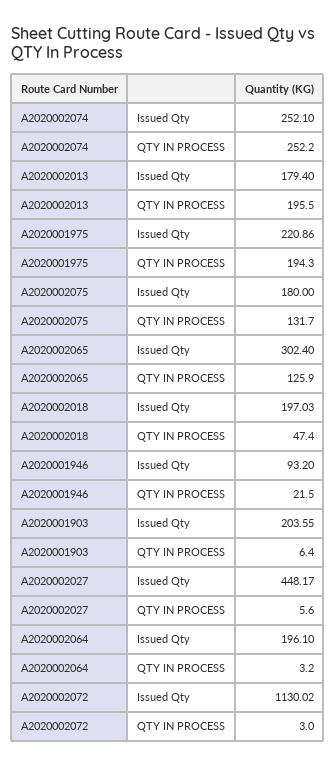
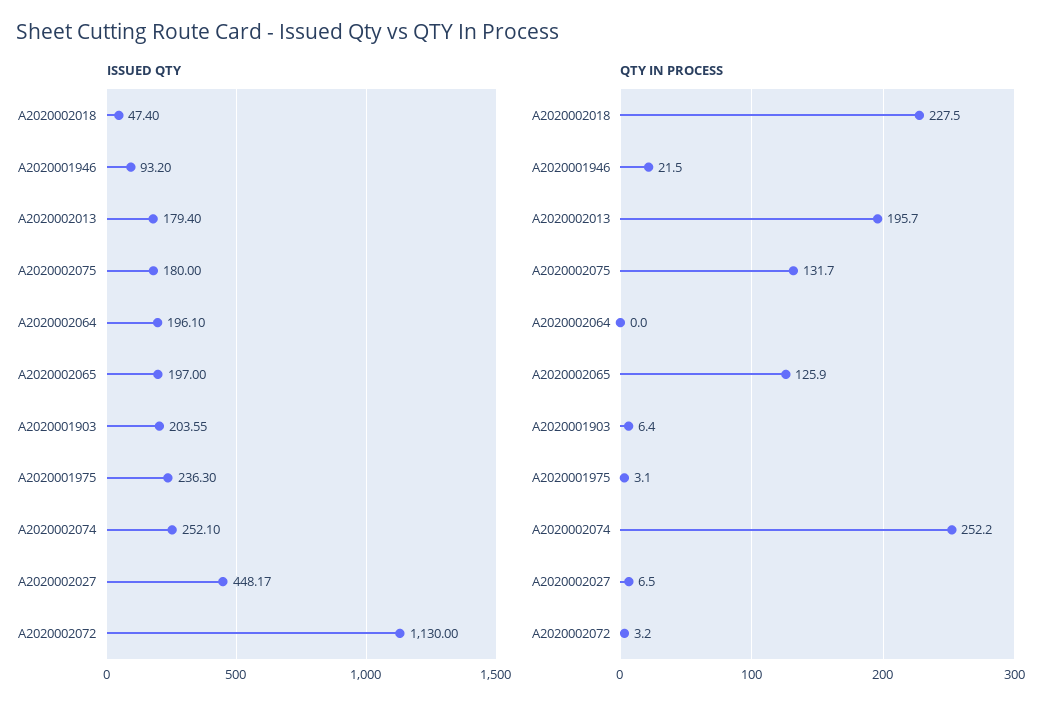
QTY IN PROCESS, A2020002013: 195.5 -> 195.7
Issued Qty, A2020001975: 220.86 -> 236.3
QTY IN PROCESS, A2020001975: 194.3 -> 3.1
Issued Qty, A2020002065: 302.4 -> 197
Issued Qty, A2020002018: 197.03 -> 47.4
QTY IN PROCESS, A2020002018: 47.4 -> 227.5
QTY IN PROCESS, A2020002027: 5.6 -> 6.5
QTY IN PROCESS, A2020002064: 3.2 -> 0
Issued Qty, A2020002072: 1130.02 -> 1130
QTY IN PROCESS, A2020002072: 3 -> 3.2

